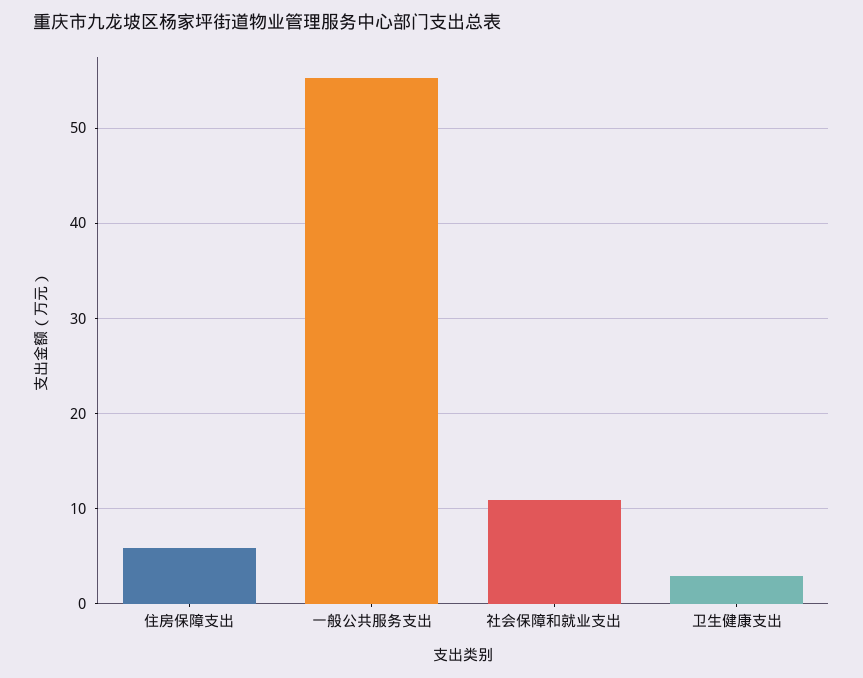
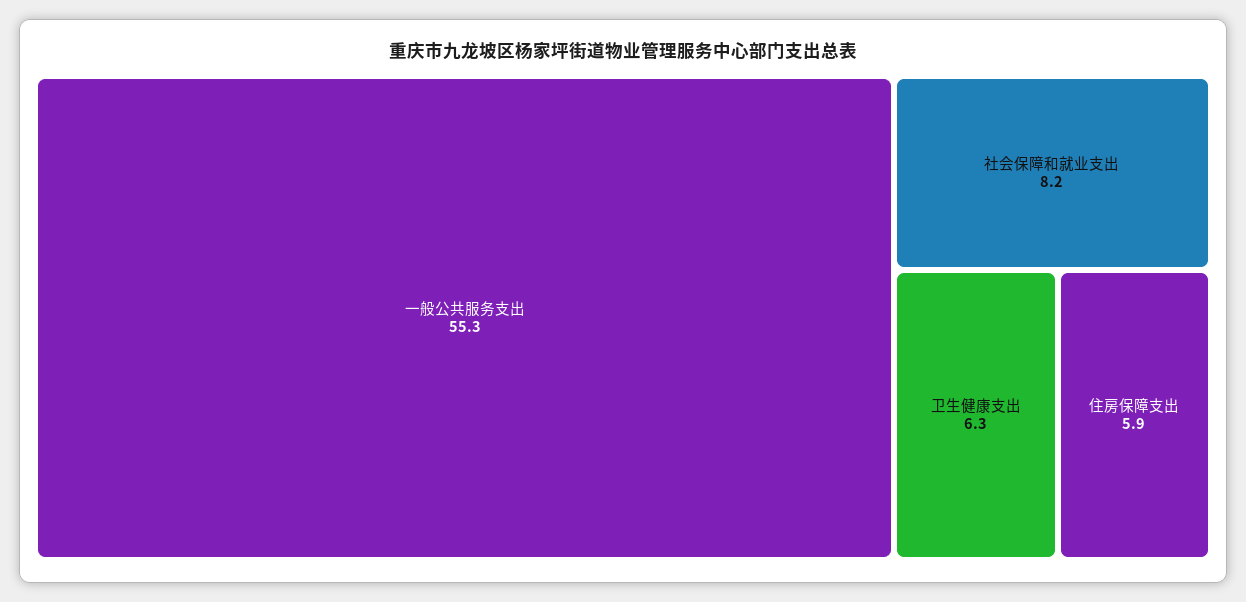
社会保障和就业支出: 11 -> 8.2
卫生健康支出: 3 -> 6.3

